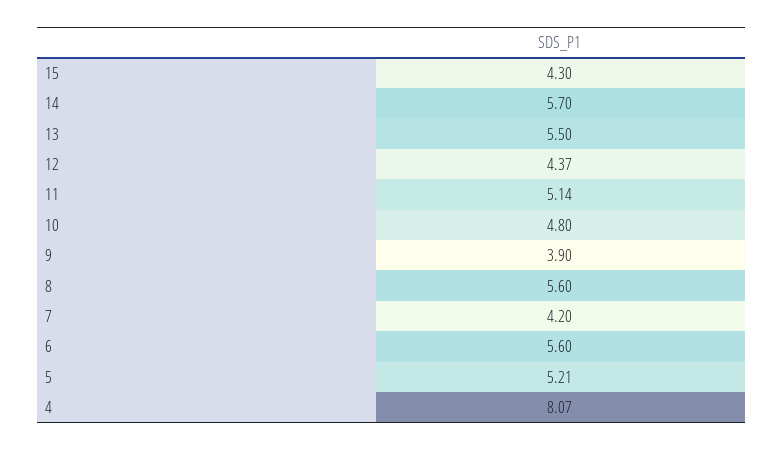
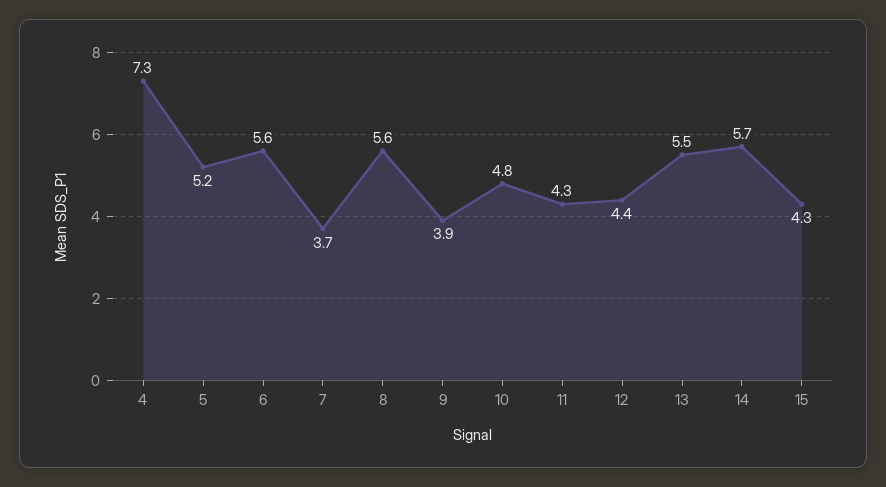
11: 5.14 -> 4.3
7: 4.2 -> 3.7
4: 8.07 -> 7.3

